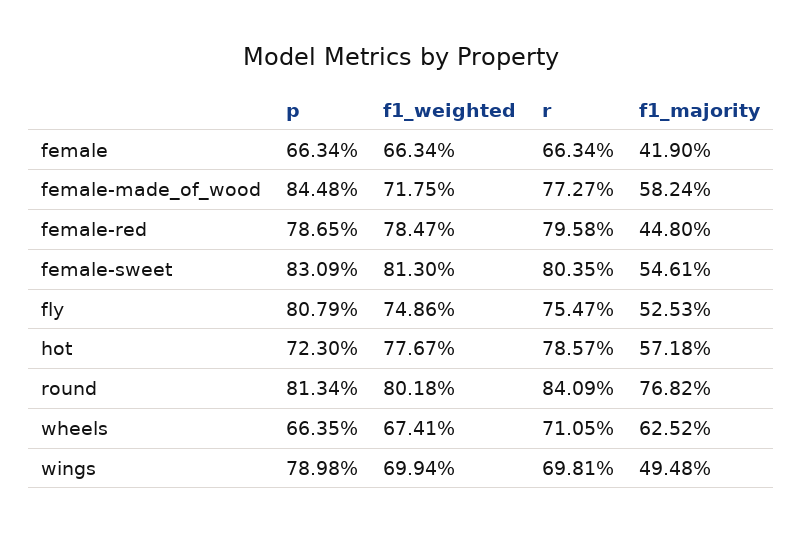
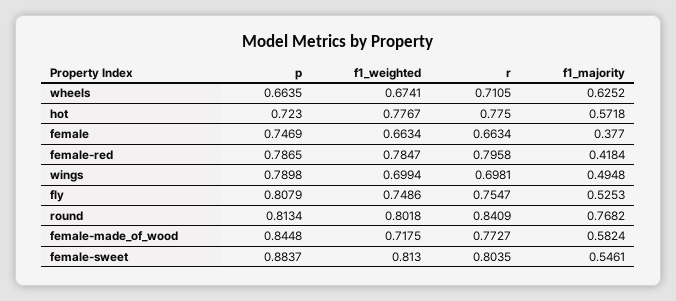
p, female: 0.6634 -> 0.7469
f1_majority, female: 0.419 -> 0.377
f1_majority, female-red: 0.448 -> 0.4184
p, female-sweet: 0.8309 -> 0.8837
r, hot: 0.7857 -> 0.775

